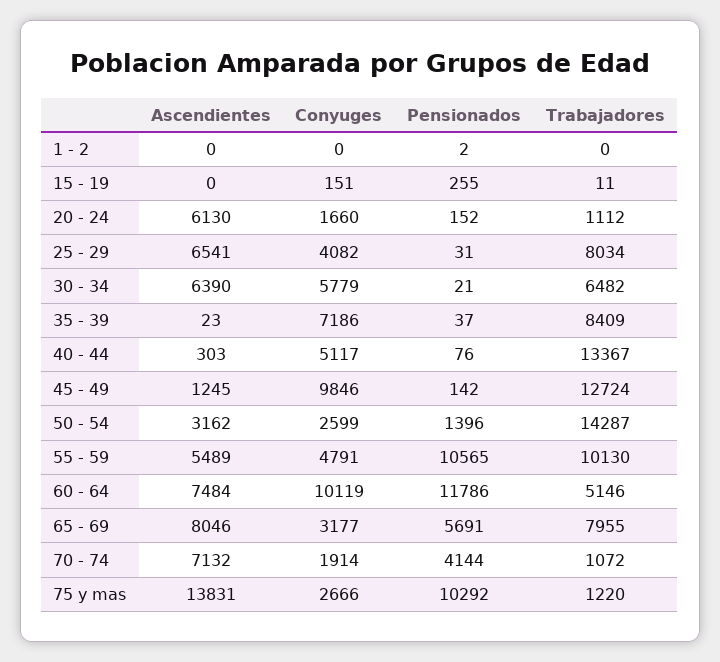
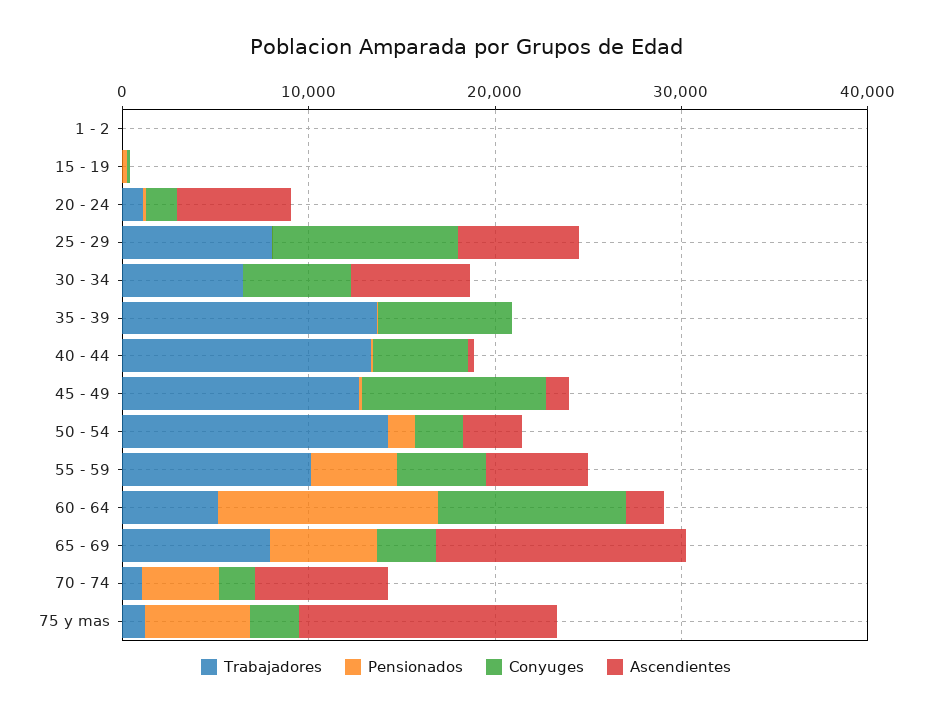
Conyuges, 25 - 29: 4082 -> 10000
Trabajadores, 35 - 39: 8409 -> 14000
Pensionados, 55 - 59: 10565 -> 4000
Ascendientes, 60 - 64: 7484 -> 2000
Ascendientes, 65 - 69: 8046 -> 14000
Pensionados, 75 y mas: 10292 -> 6000

